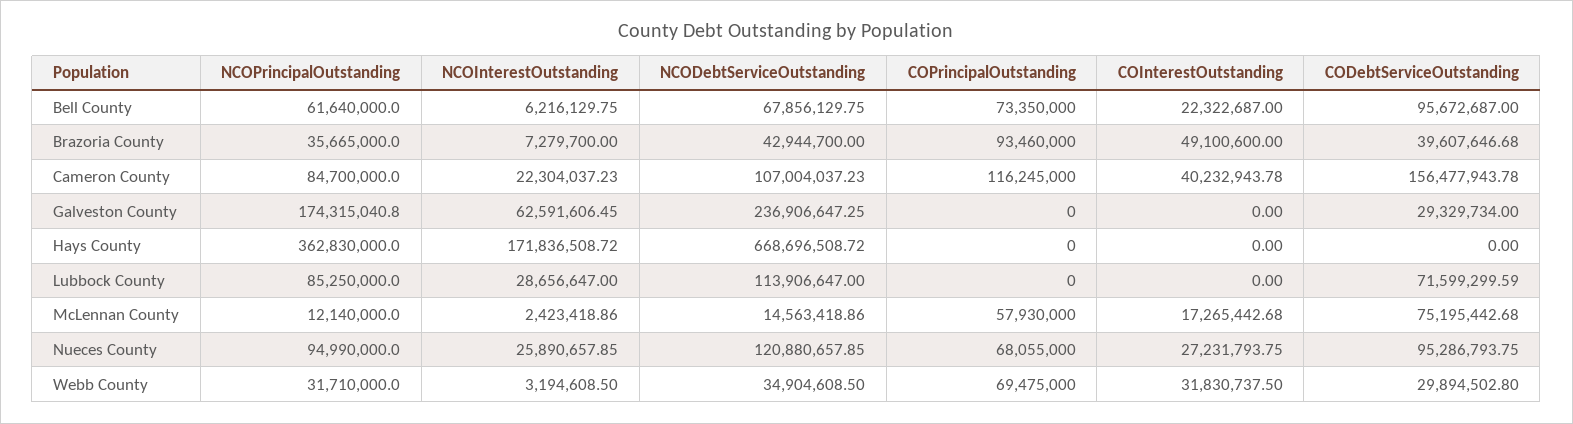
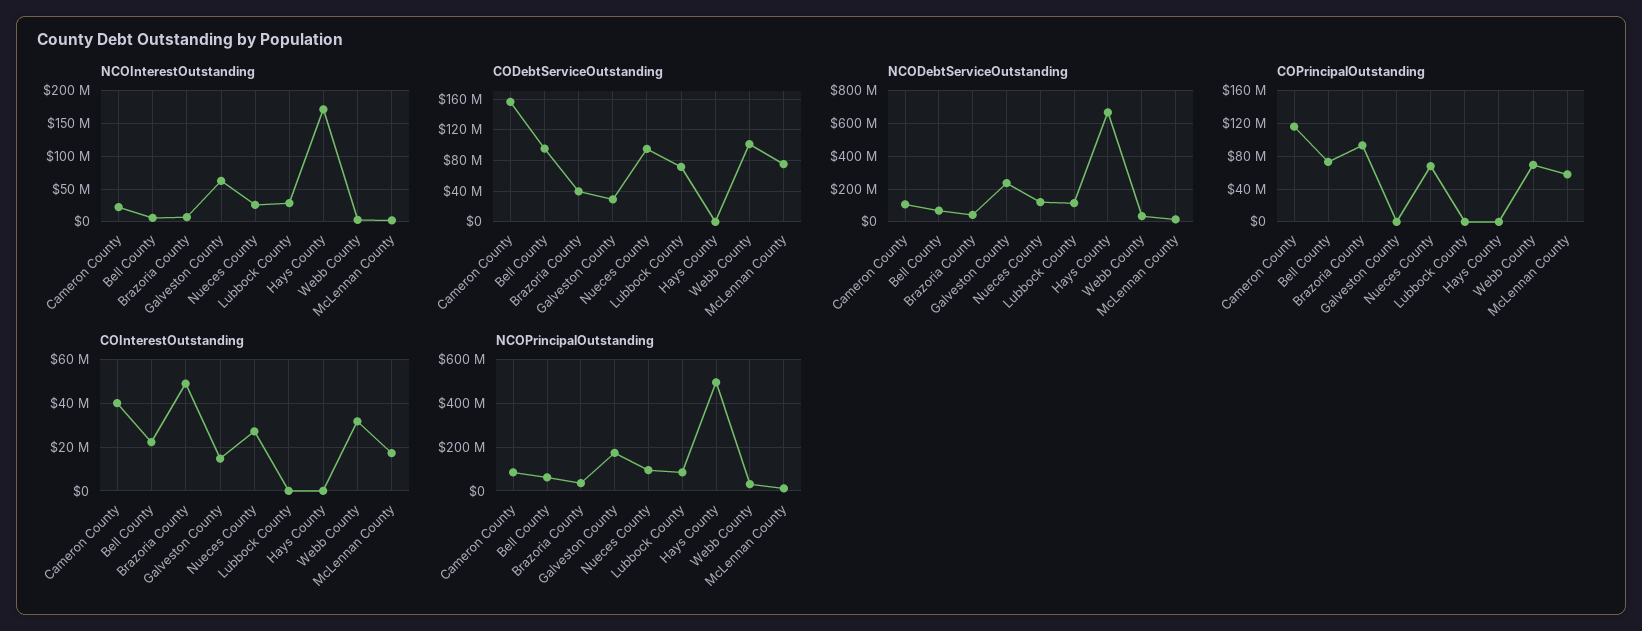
COInterestOutstanding, Galveston County: 0 -> 15000000
NCOPrincipalOutstanding, Hays County: 362830000 -> 500000000
CODebtServiceOutstanding, Webb County: 29894502.8 -> 100000000

